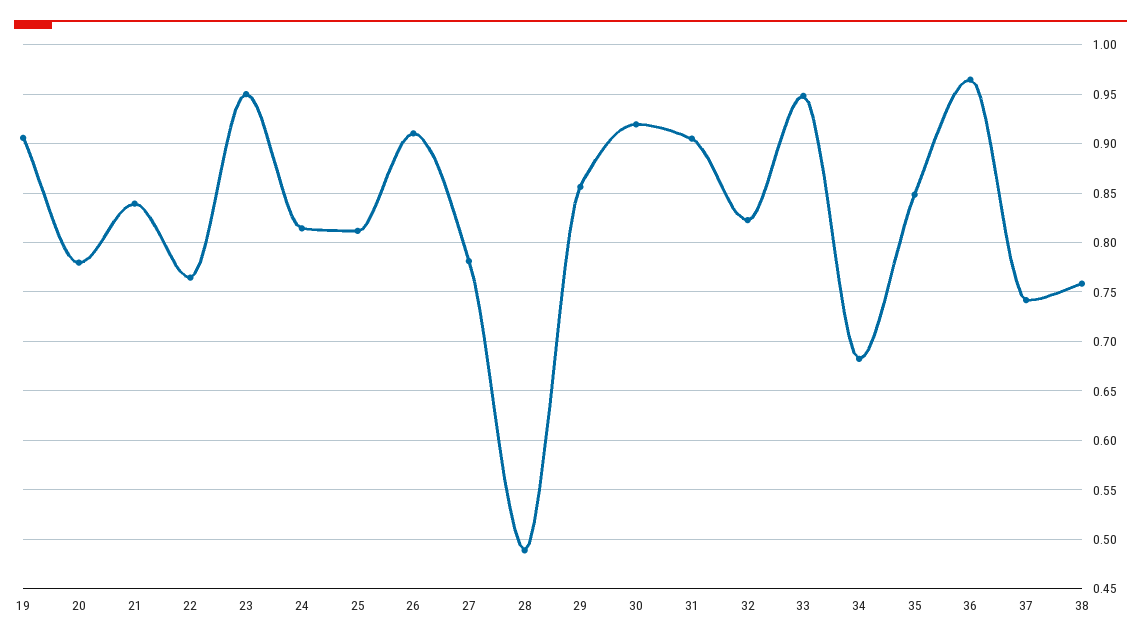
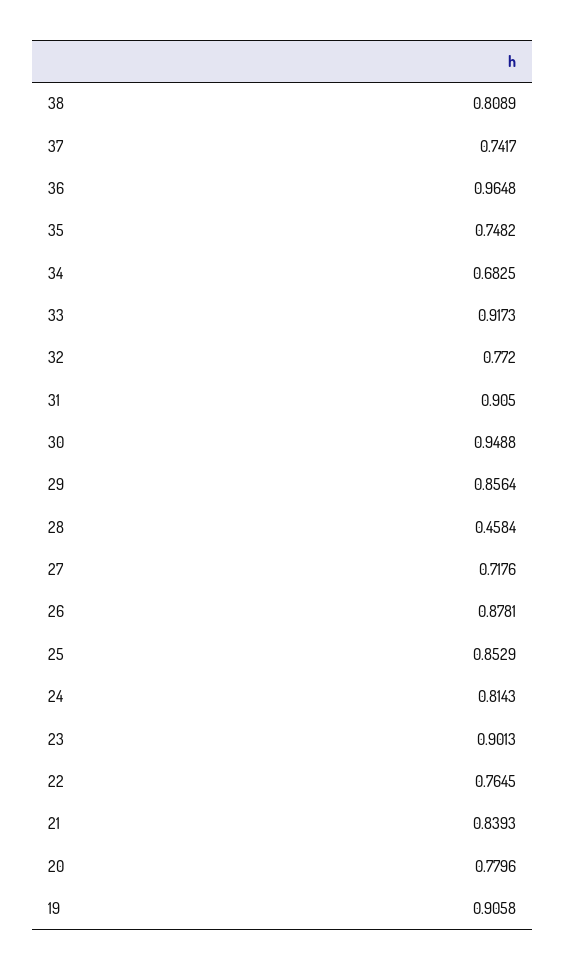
23: 0.95 -> 0.9013
25: 0.81 -> 0.8529
26: 0.91 -> 0.8781
27: 0.78 -> 0.7176
28: 0.49 -> 0.4584
30: 0.92 -> 0.9488
32: 0.82 -> 0.772
33: 0.95 -> 0.9173
35: 0.85 -> 0.7482
38: 0.76 -> 0.8089

